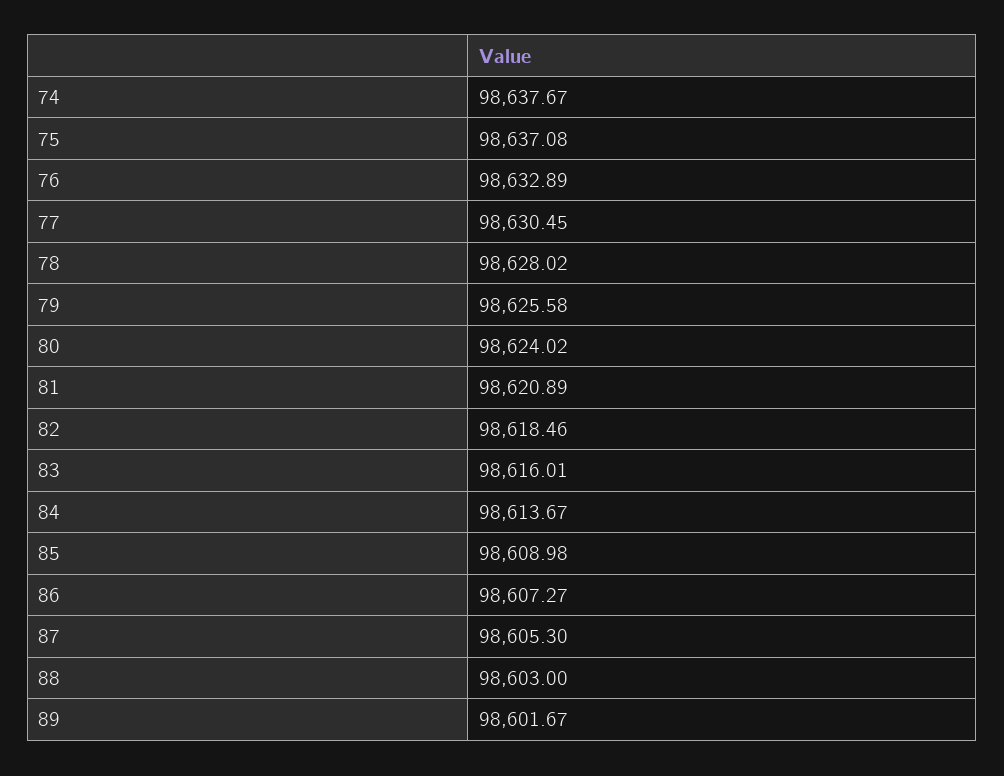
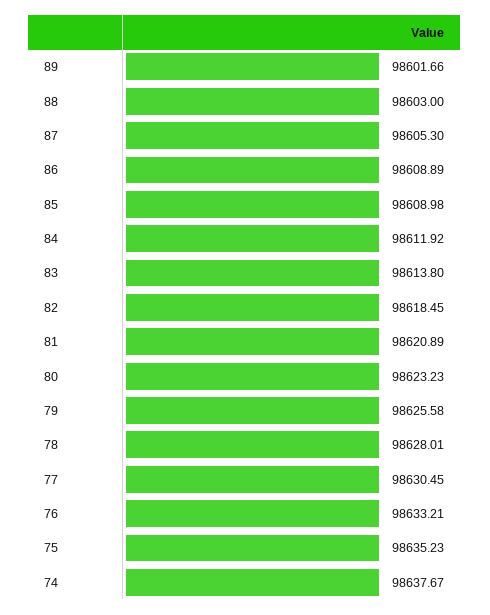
75: 98637.08 -> 98635.23
76: 98632.89 -> 98633.21
78: 98628.02 -> 98628.01
80: 98624.02 -> 98623.23
82: 98618.46 -> 98618.45
83: 98616.01 -> 98613.8
84: 98613.67 -> 98611.92
86: 98607.27 -> 98608.89
89: 98601.67 -> 98601.66

